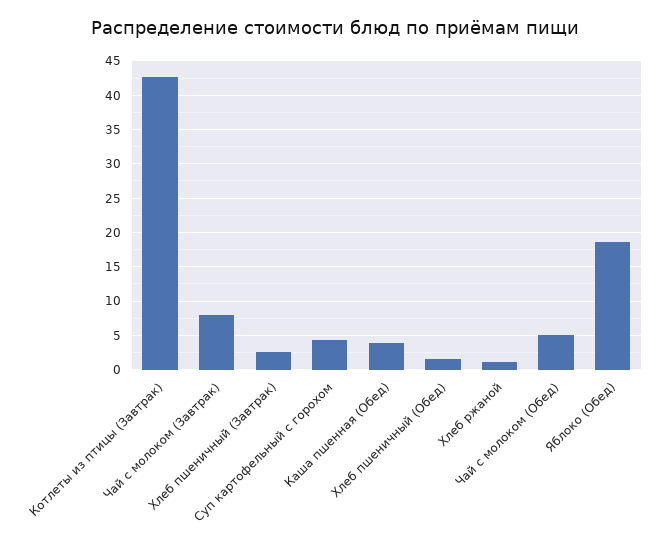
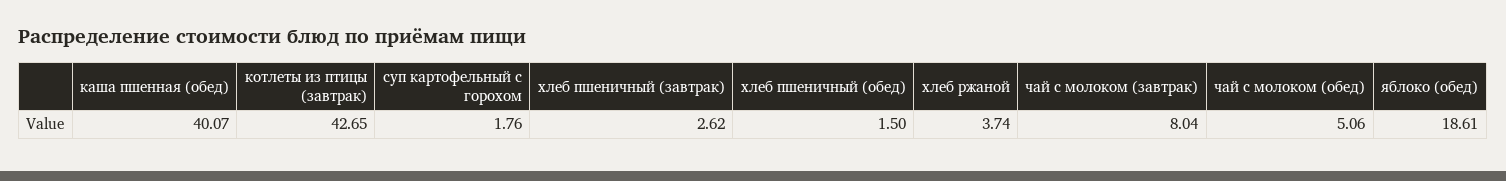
Суп картофельный с горохом: 4 -> 1.76
Каша пшенная (Обед): 4 -> 40.07
Хлеб ржаной: 1 -> 3.74

